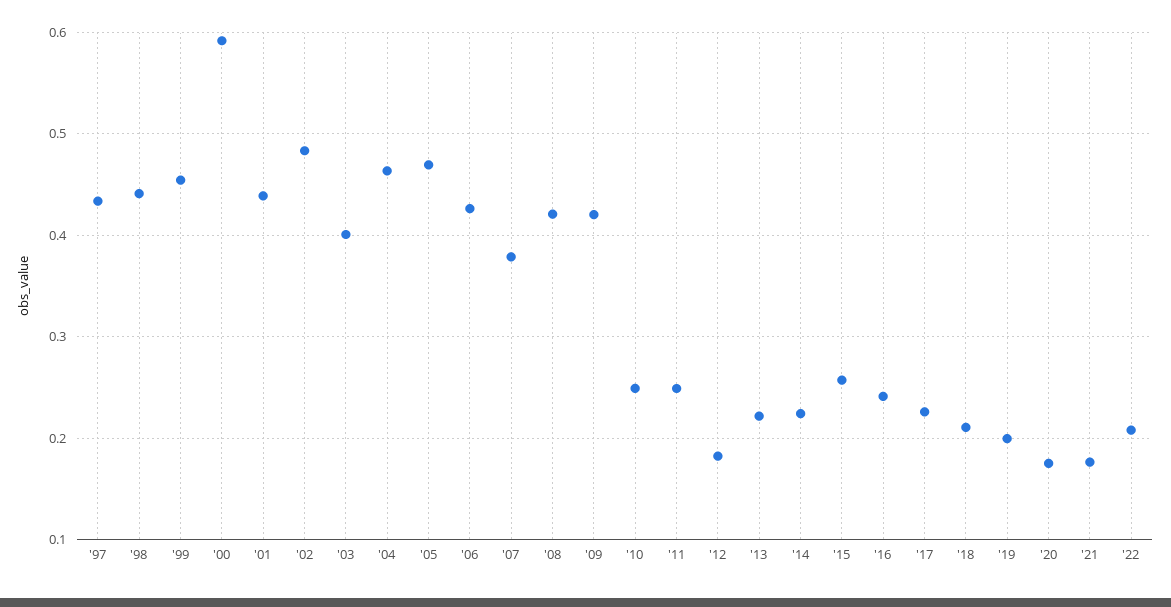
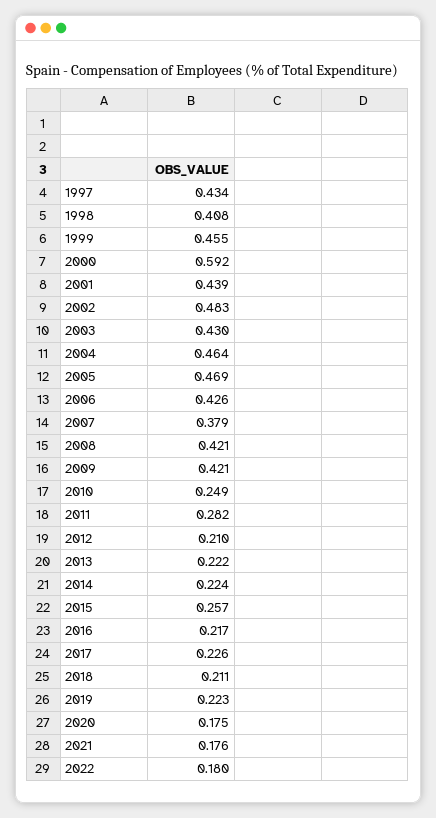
'98: 0.44 -> 0.408
'03: 0.4 -> 0.43
'11: 0.25 -> 0.282
'12: 0.18 -> 0.21
'16: 0.24 -> 0.217
'19: 0.2 -> 0.223
'22: 0.21 -> 0.18

